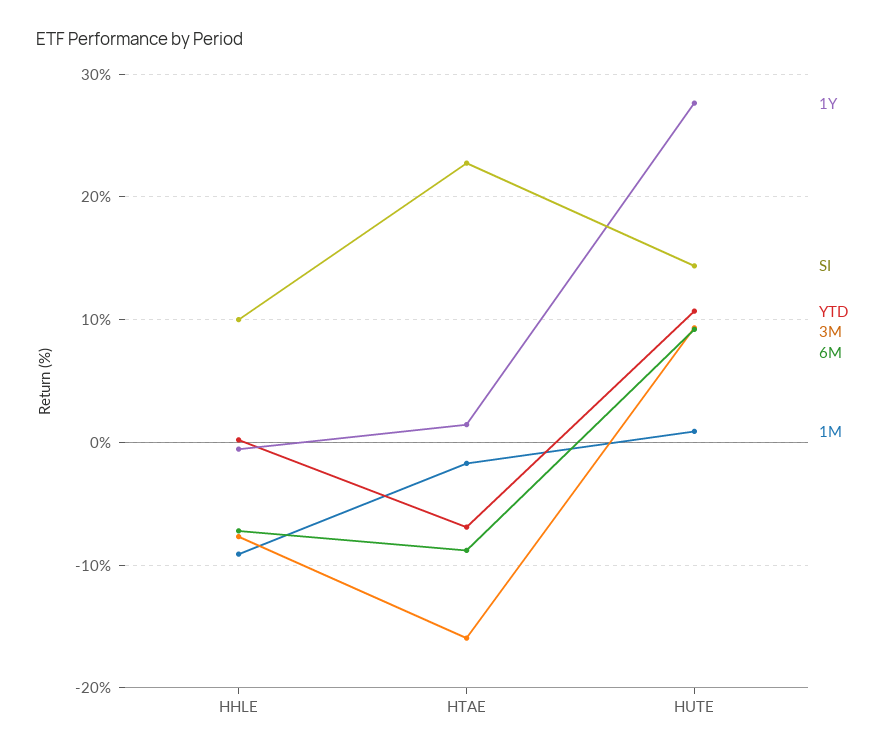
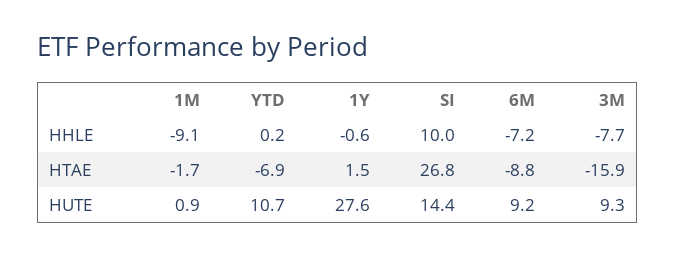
SI, HTAE: 23 -> 26.8

